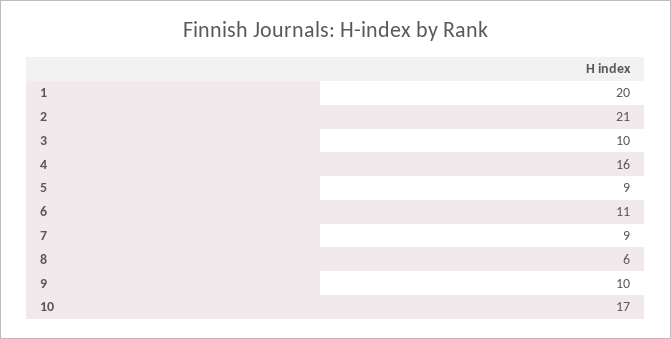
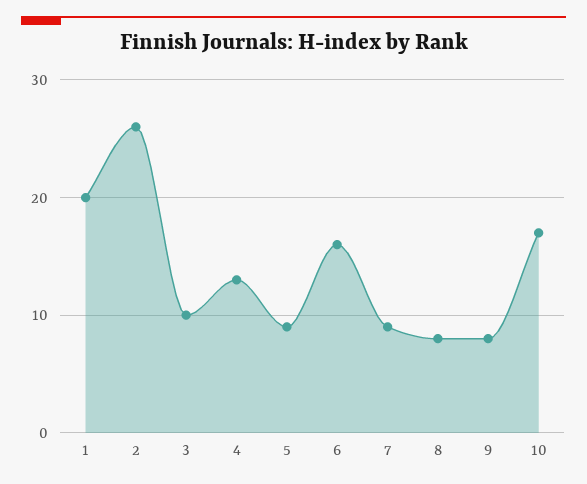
2: 21 -> 26
4: 16 -> 13
6: 11 -> 16
8: 6 -> 8
9: 10 -> 8

